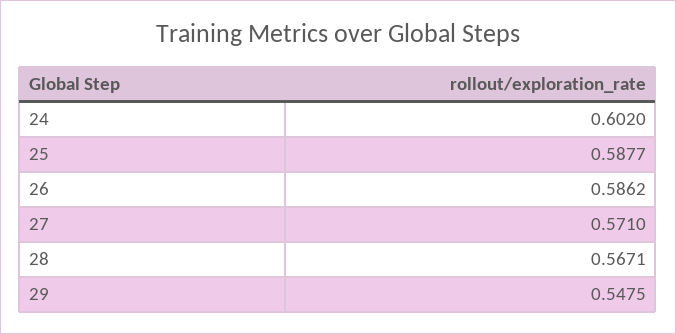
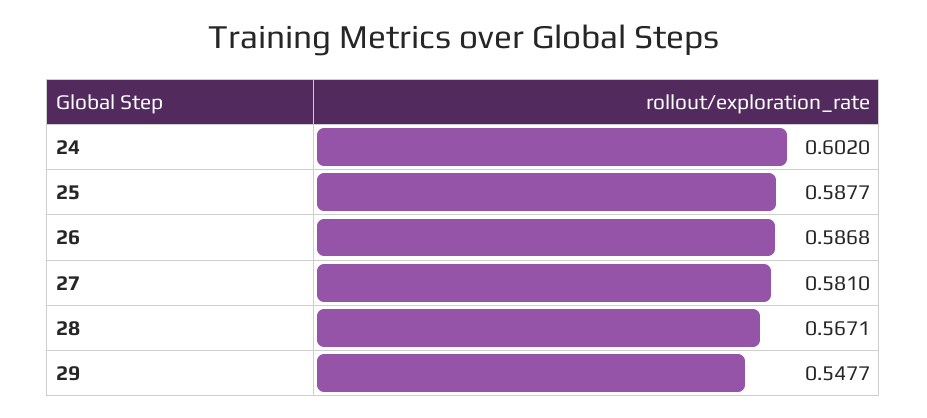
26: 0.5862 -> 0.5868
27: 0.571 -> 0.581
29: 0.5475 -> 0.5477

